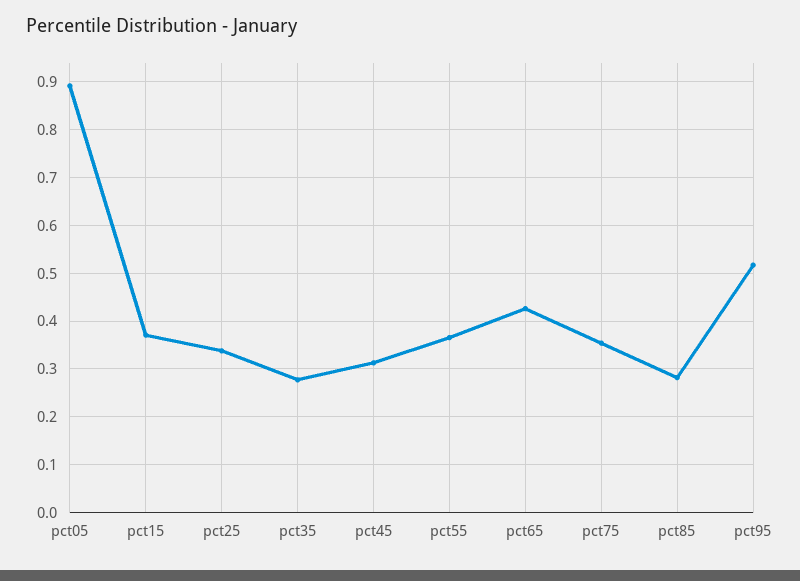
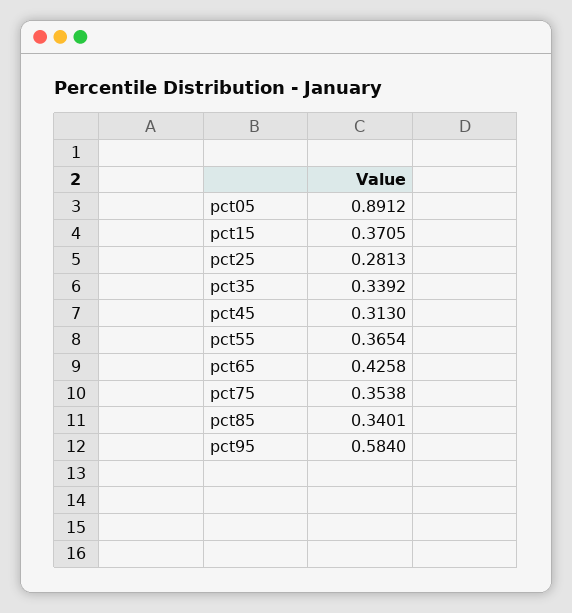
pct25: 0.34 -> 0.2813
pct35: 0.28 -> 0.3392
pct85: 0.28 -> 0.3401
pct95: 0.52 -> 0.584

